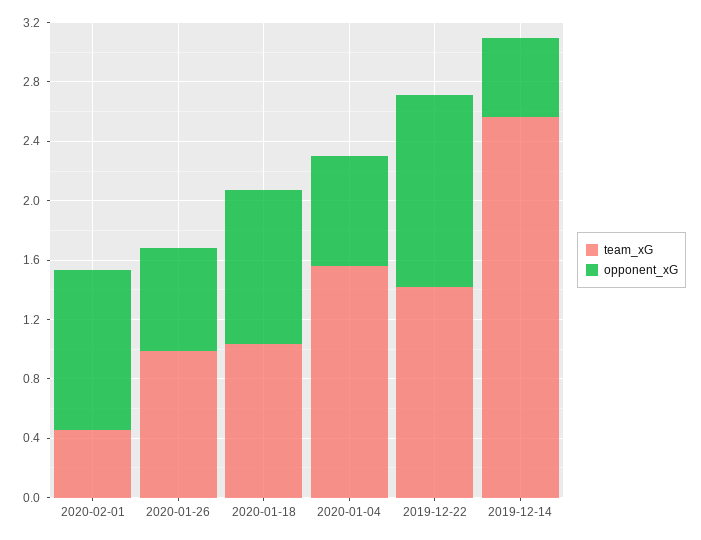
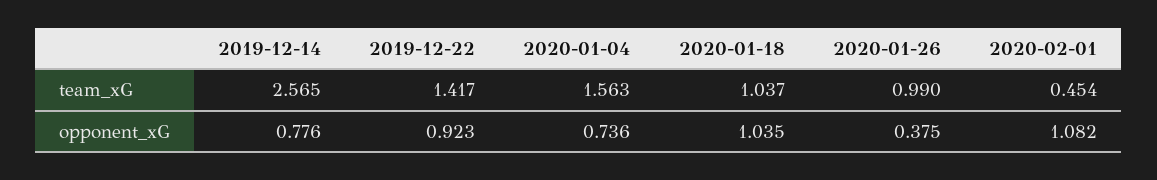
opponent_xG, 2020-01-26: 0.7 -> 0.375
opponent_xG, 2019-12-22: 1.3 -> 0.923
opponent_xG, 2019-12-14: 0.5 -> 0.776

